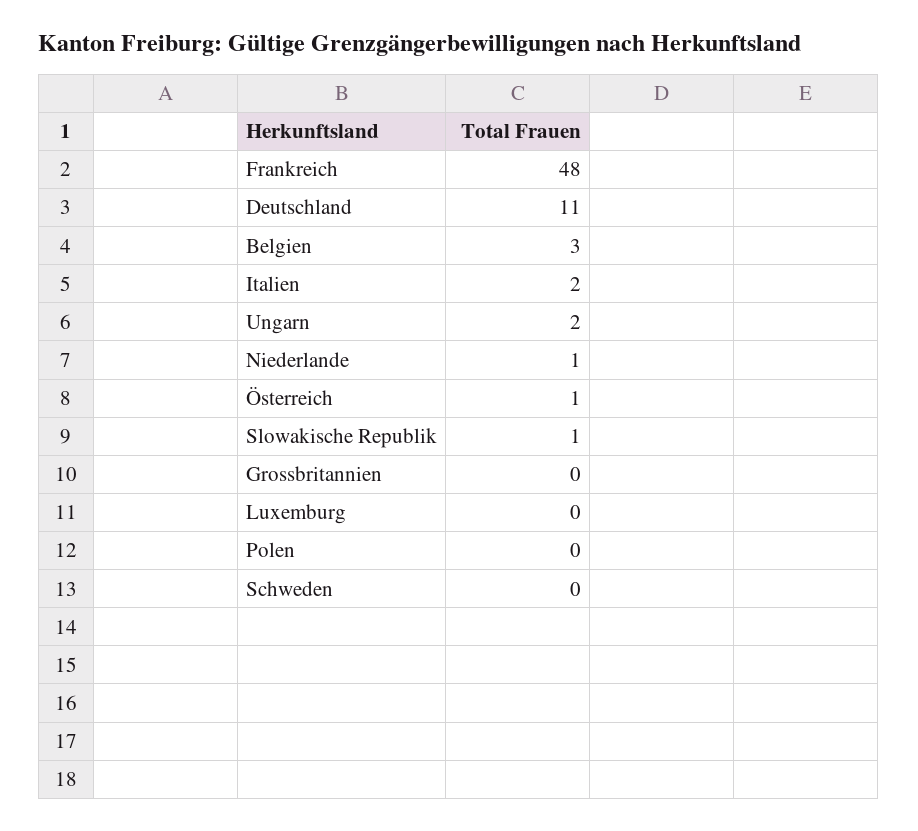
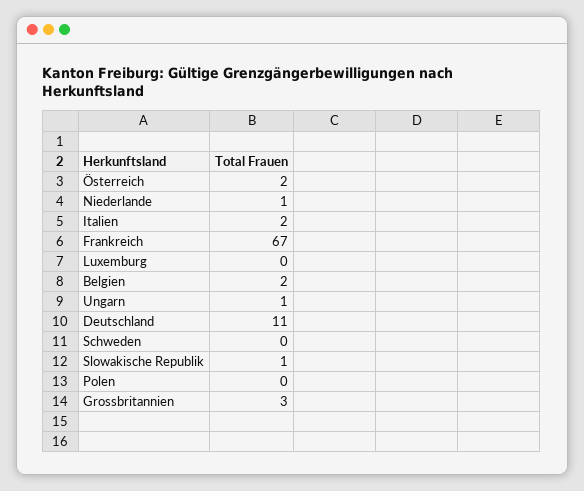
Frankreich: 48 -> 67
Belgien: 3 -> 2
Ungarn: 2 -> 1
Österreich: 1 -> 2
Grossbritannien: 0 -> 3

